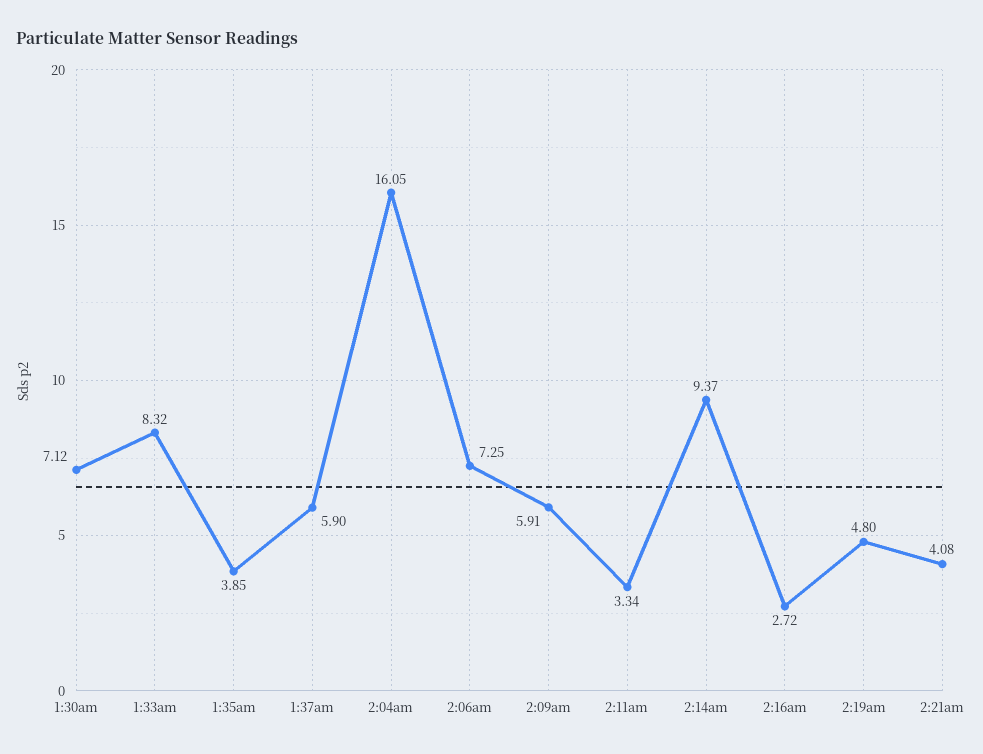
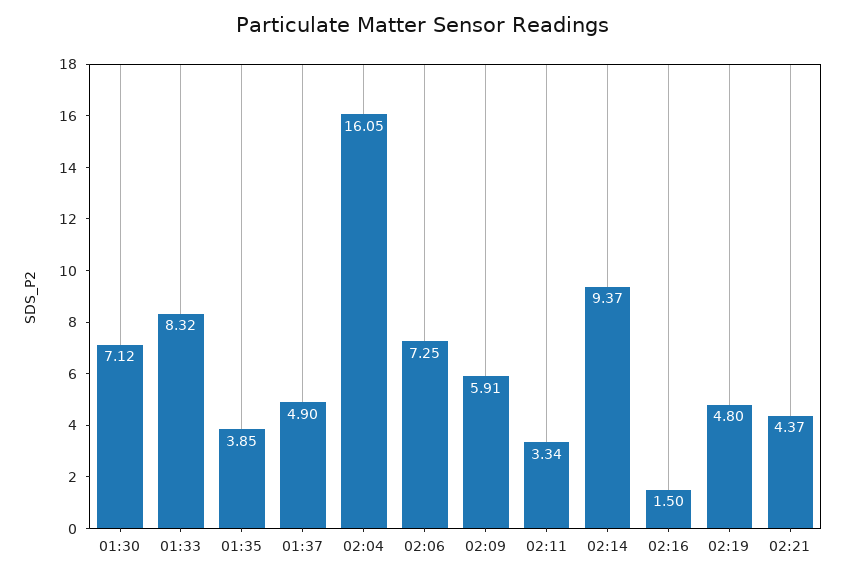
1:37am: 5.9 -> 4.9
2:16am: 2.72 -> 1.5
2:21am: 4.08 -> 4.37

